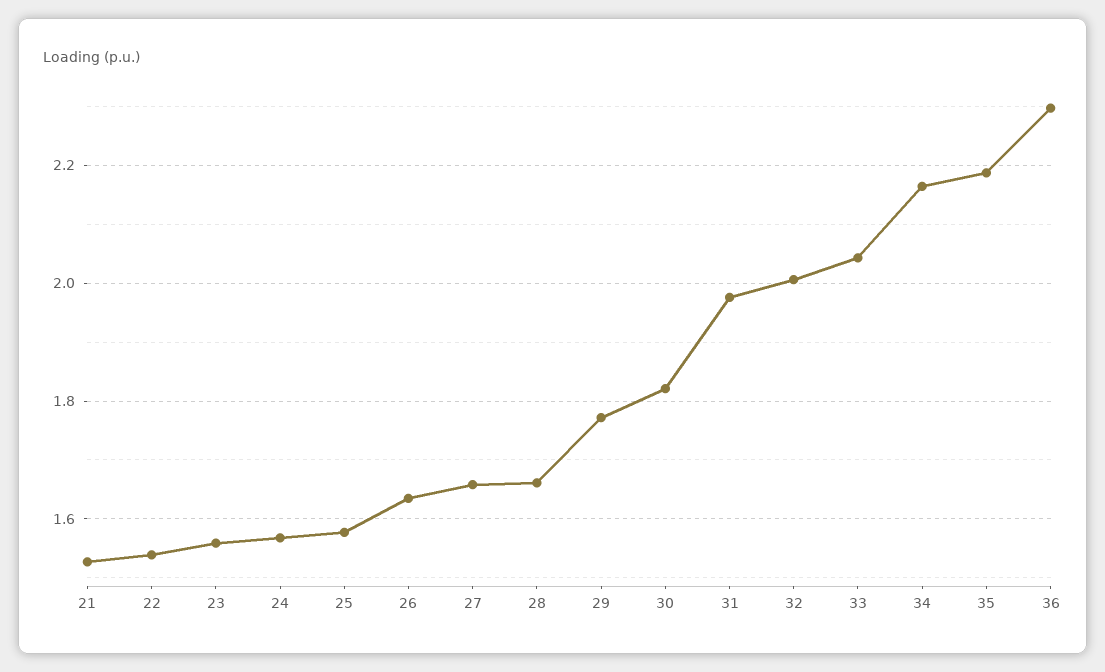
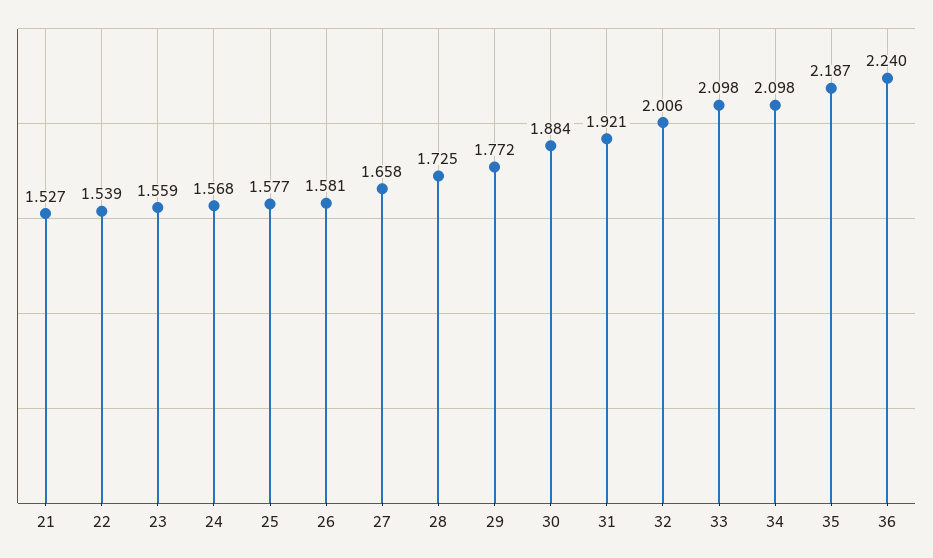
26: 1.64 -> 1.581
28: 1.66 -> 1.725
30: 1.82 -> 1.884
31: 1.98 -> 1.921
33: 2.04 -> 2.098
34: 2.16 -> 2.098
36: 2.3 -> 2.24

